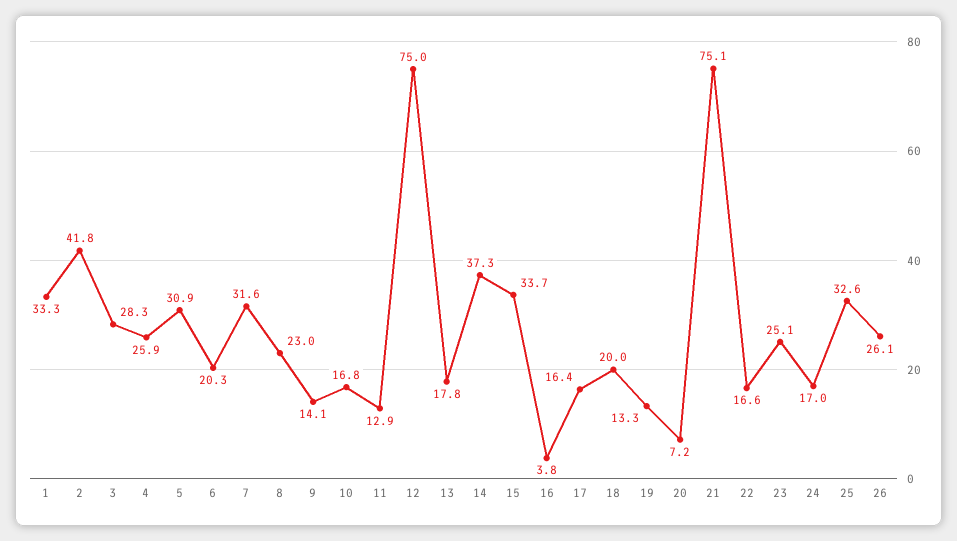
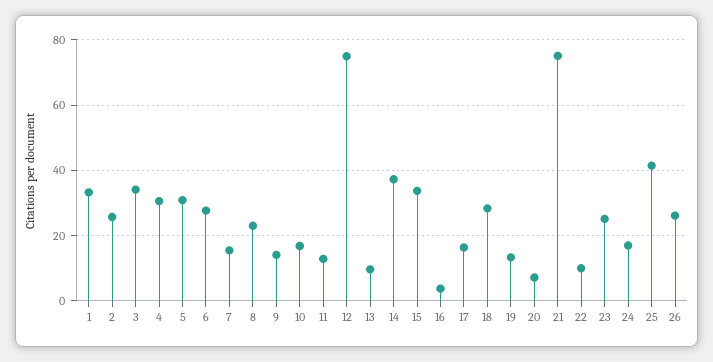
2: 41.8 -> 26
3: 28.3 -> 34
4: 25.9 -> 30
6: 20.3 -> 28
7: 31.6 -> 16
13: 17.8 -> 10
18: 20 -> 28
22: 16.6 -> 10
25: 32.6 -> 42

